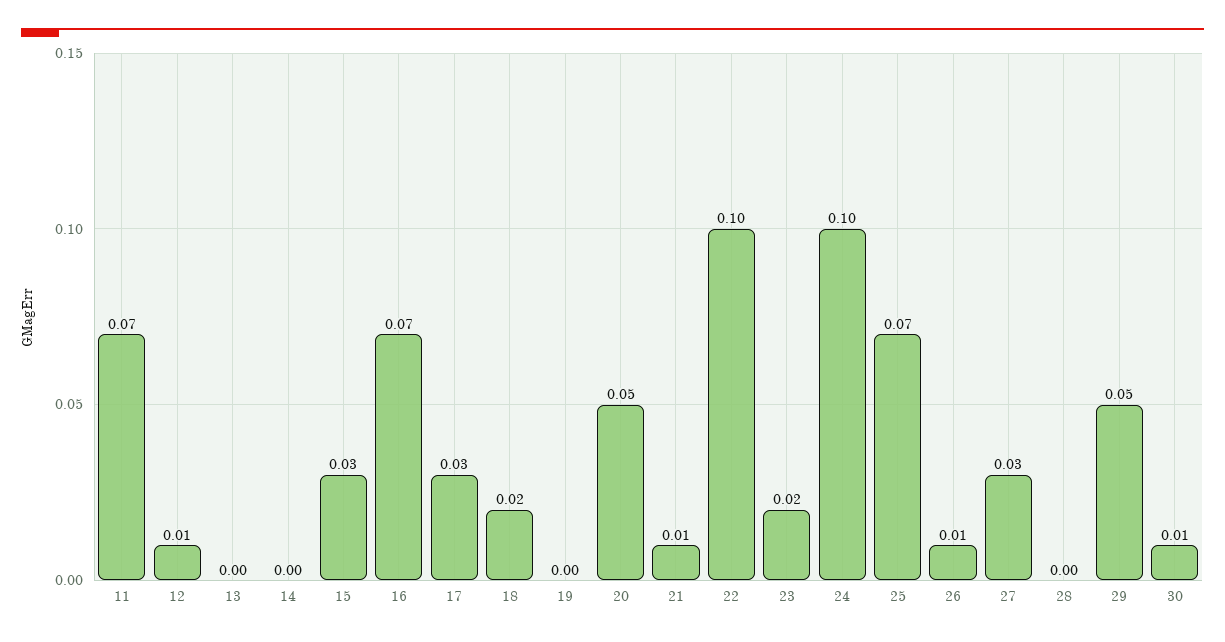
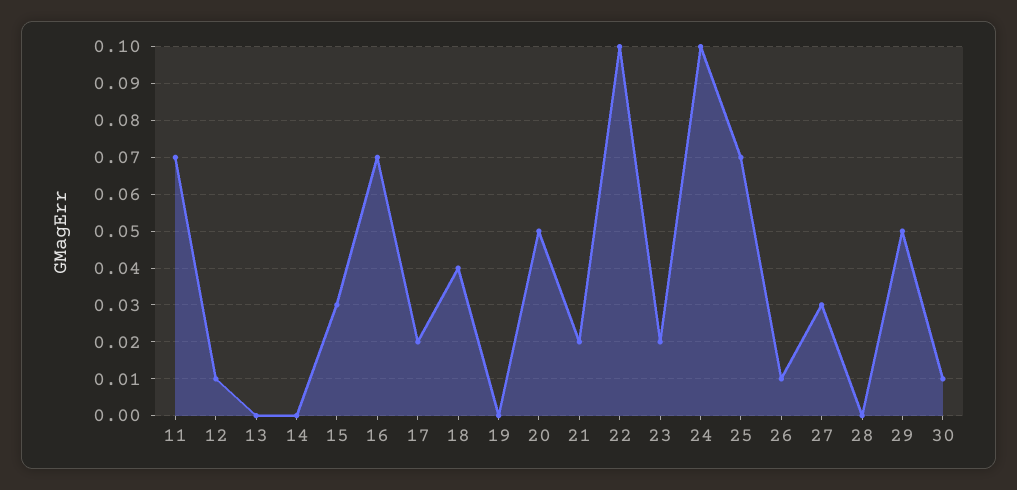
17: 0.03 -> 0.02
18: 0.02 -> 0.04
21: 0.01 -> 0.02

